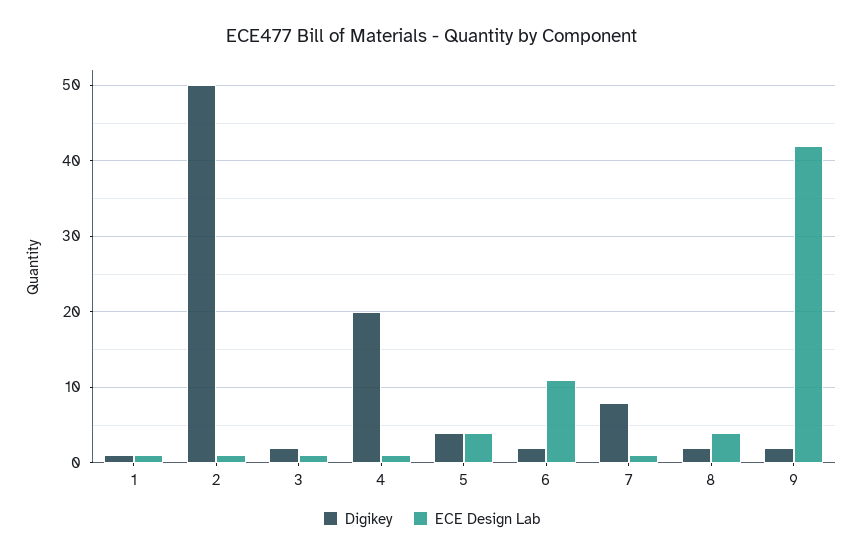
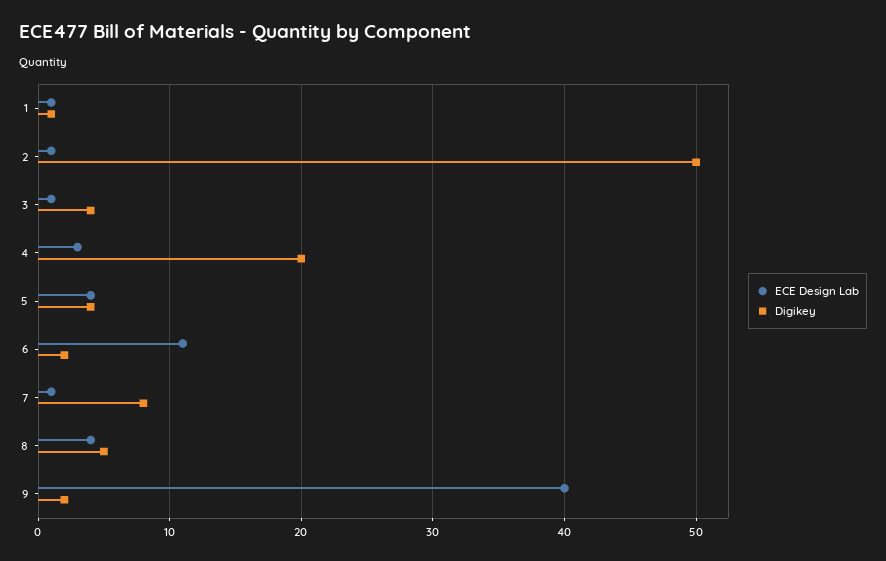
Digikey, 3: 2 -> 4
ECE Design Lab, 4: 1 -> 3
Digikey, 8: 2 -> 5
ECE Design Lab, 9: 42 -> 40

